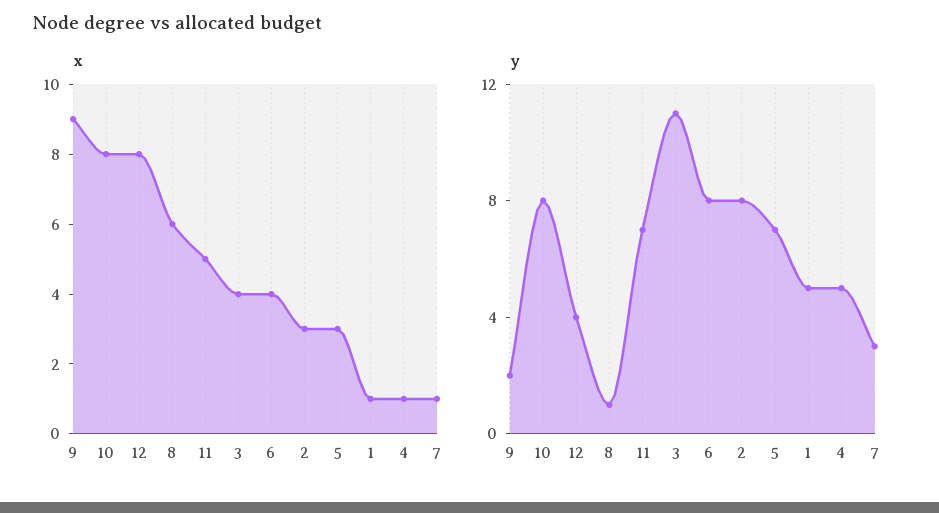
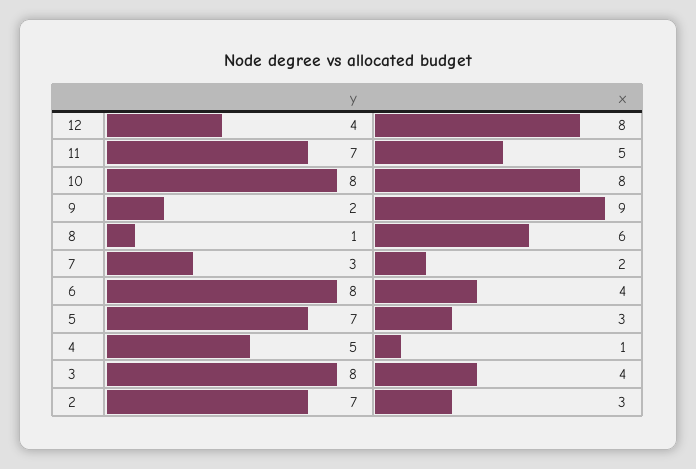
x, 1: 1 -> none
x, 7: 1 -> 2
y, 3: 11 -> 8
y, 2: 8 -> 7
y, 1: 5 -> none

